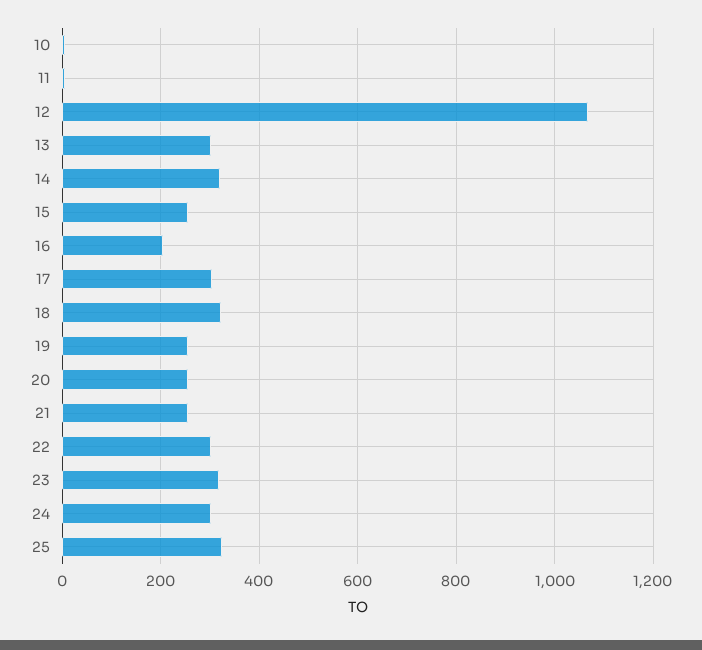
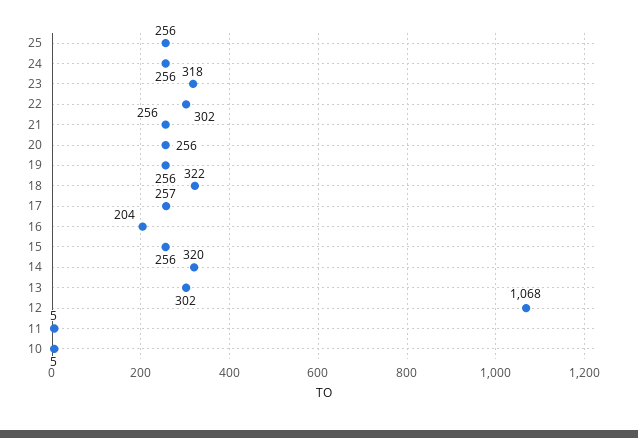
17: 300 -> 257
24: 300 -> 256
25: 320 -> 256

